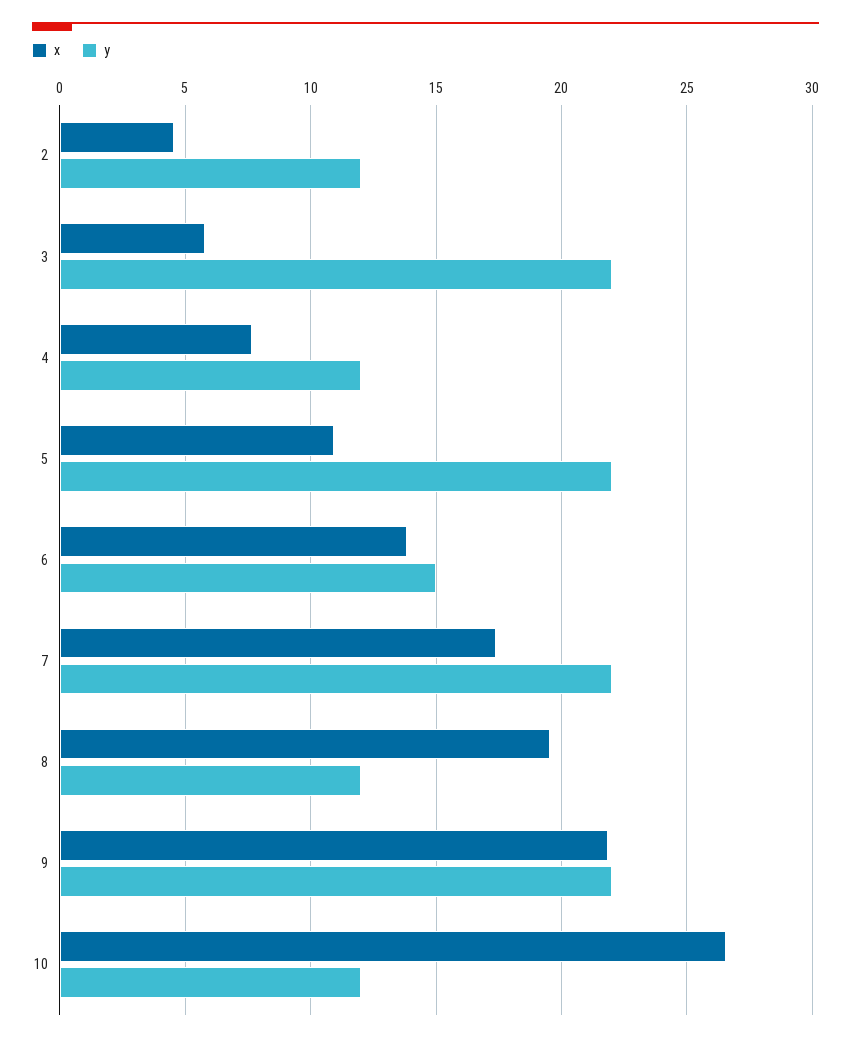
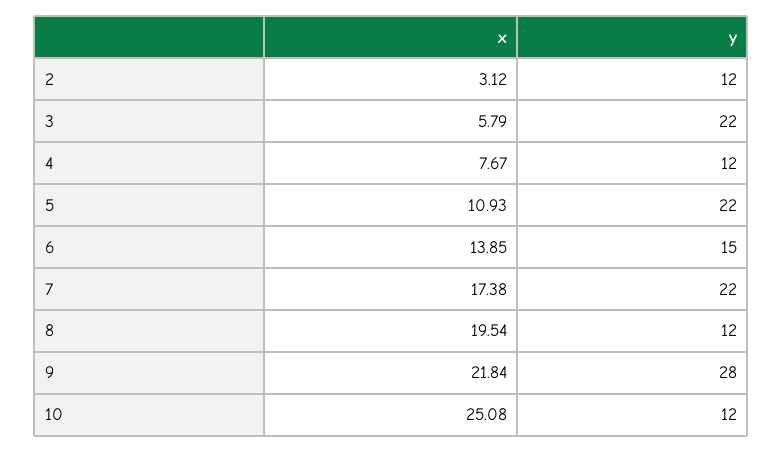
x, 2: 4.5 -> 3.12
y, 9: 22 -> 28
x, 10: 26.5 -> 25.08

